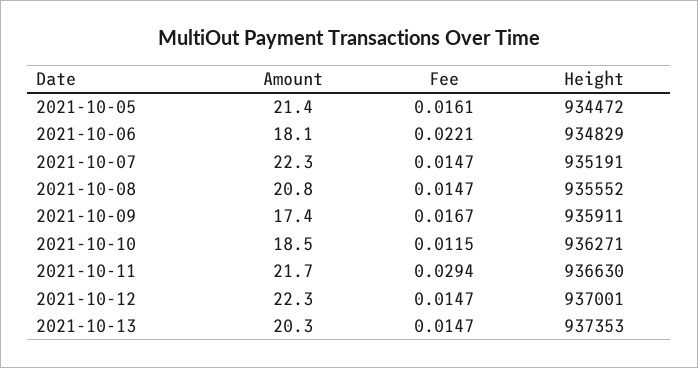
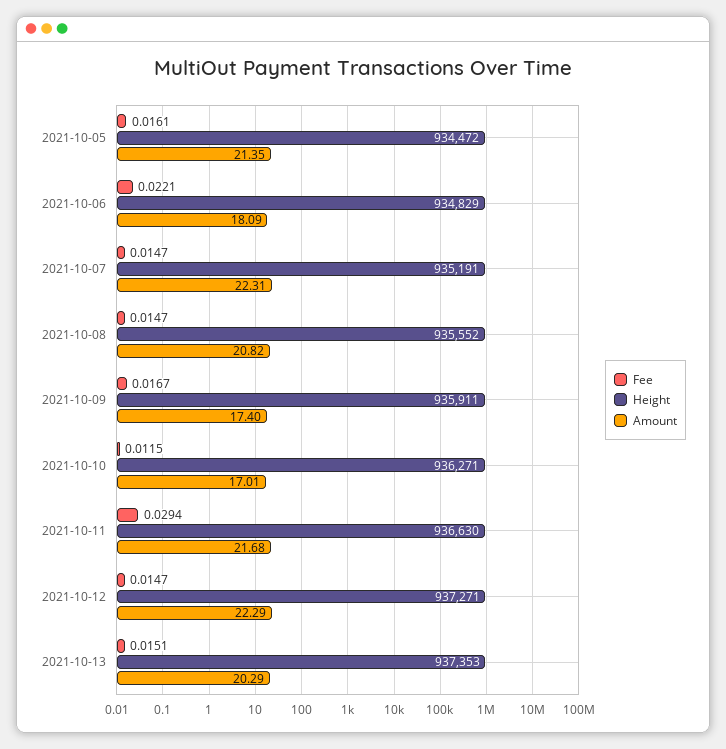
Amount, 2021-10-10: 18.5 -> 17.01
Height, 2021-10-12: 937001 -> 937271
Fee, 2021-10-13: 0.0147 -> 0.0151

